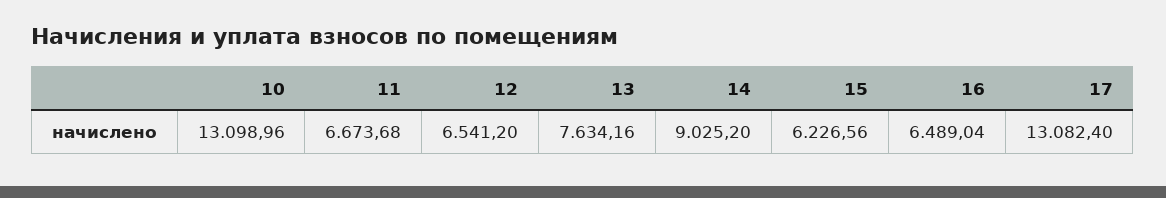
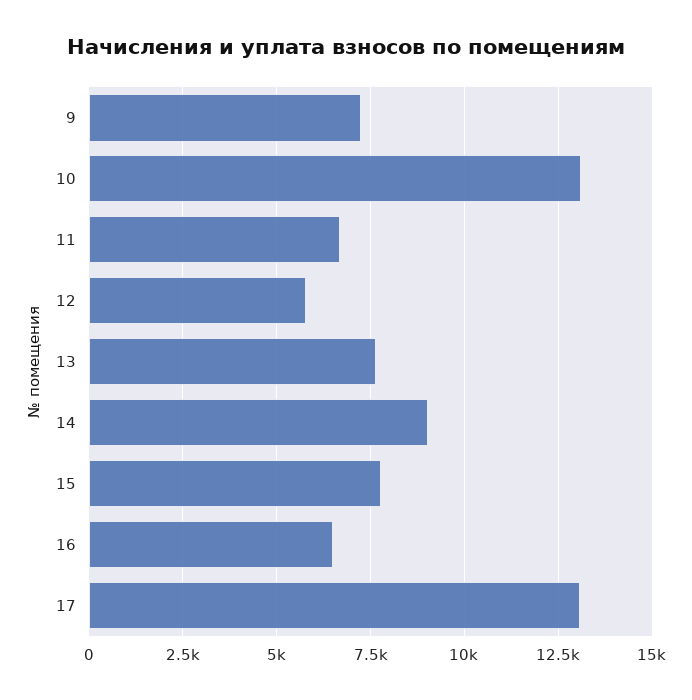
12: 6541.2 -> 5750
15: 6226.56 -> 7750
9: none -> 7250

